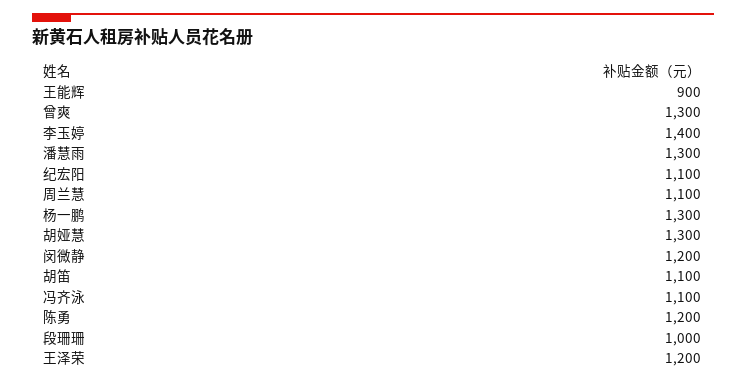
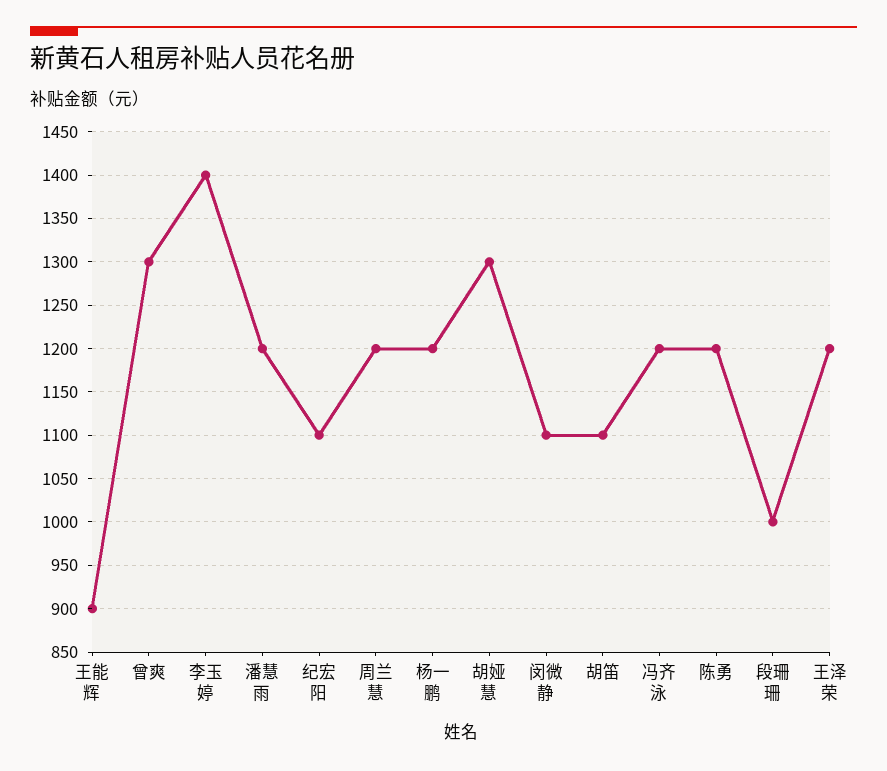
潘慧雨: 1300 -> 1200
周兰慧: 1100 -> 1200
杨一鹏: 1300 -> 1200
闵微静: 1200 -> 1100
冯齐泳: 1100 -> 1200

